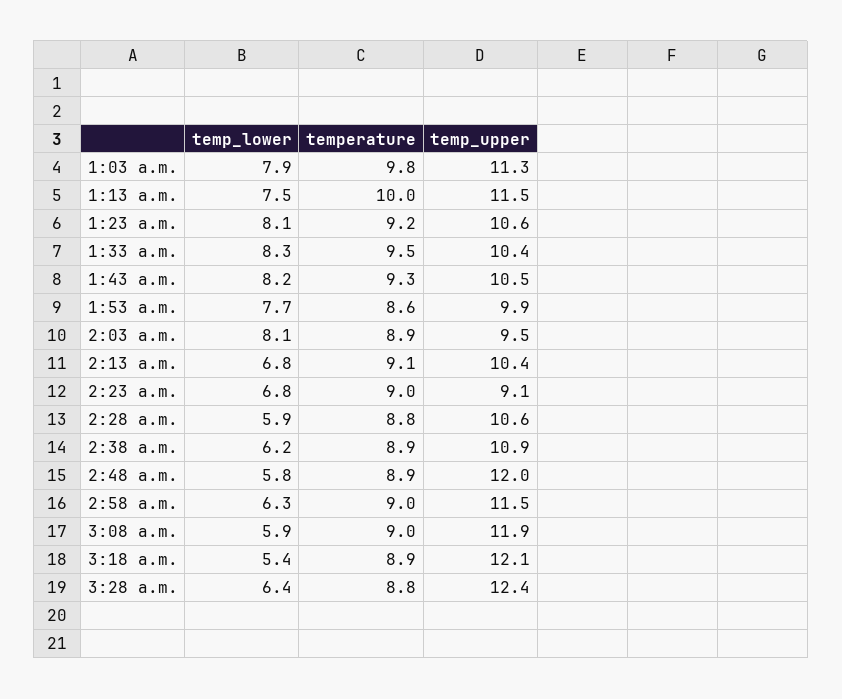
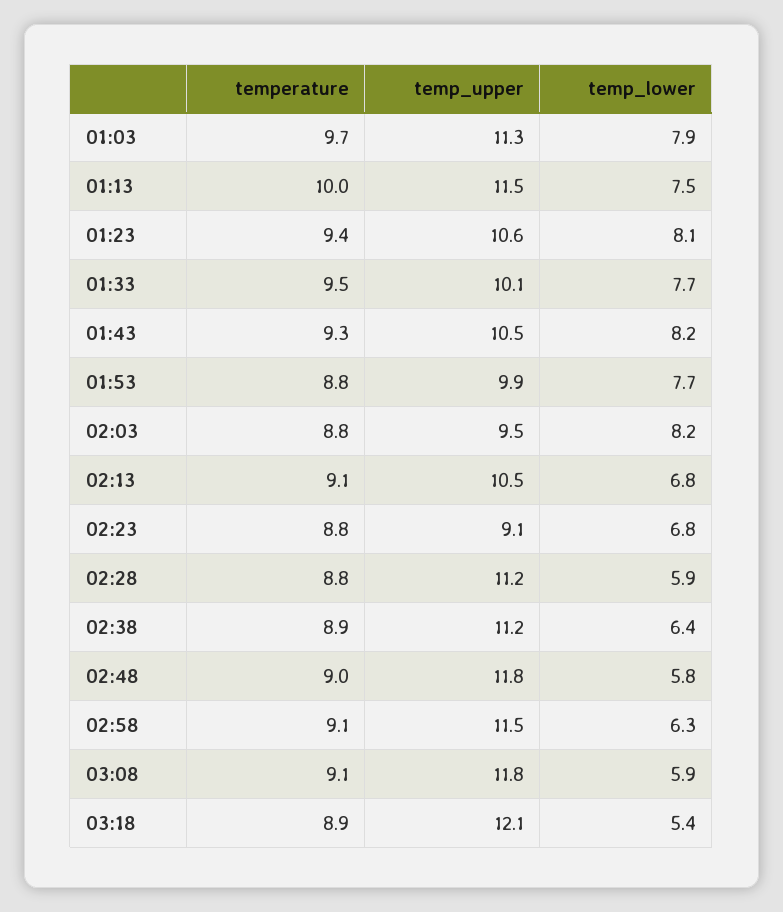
temperature, 1:03 a.m.: 9.8 -> 9.7
temperature, 1:23 a.m.: 9.2 -> 9.4
temp_lower, 1:33 a.m.: 8.3 -> 7.7
temp_upper, 1:33 a.m.: 10.4 -> 10.1
temperature, 1:53 a.m.: 8.6 -> 8.8
temp_lower, 2:03 a.m.: 8.1 -> 8.2
temperature, 2:03 a.m.: 8.9 -> 8.8
temp_upper, 2:13 a.m.: 10.4 -> 10.5
temperature, 2:23 a.m.: 9 -> 8.8
temp_upper, 2:28 a.m.: 10.6 -> 11.2
temp_lower, 2:38 a.m.: 6.2 -> 6.4
temp_upper, 2:38 a.m.: 10.9 -> 11.2
temperature, 2:48 a.m.: 8.9 -> 9
temp_upper, 2:48 a.m.: 12 -> 11.8
temperature, 2:58 a.m.: 9 -> 9.1
temperature, 3:08 a.m.: 9 -> 9.1
temp_upper, 3:08 a.m.: 11.9 -> 11.8
temp_lower, 3:28 a.m.: 6.4 -> none
temperature, 3:28 a.m.: 8.8 -> none
temp_upper, 3:28 a.m.: 12.4 -> none

